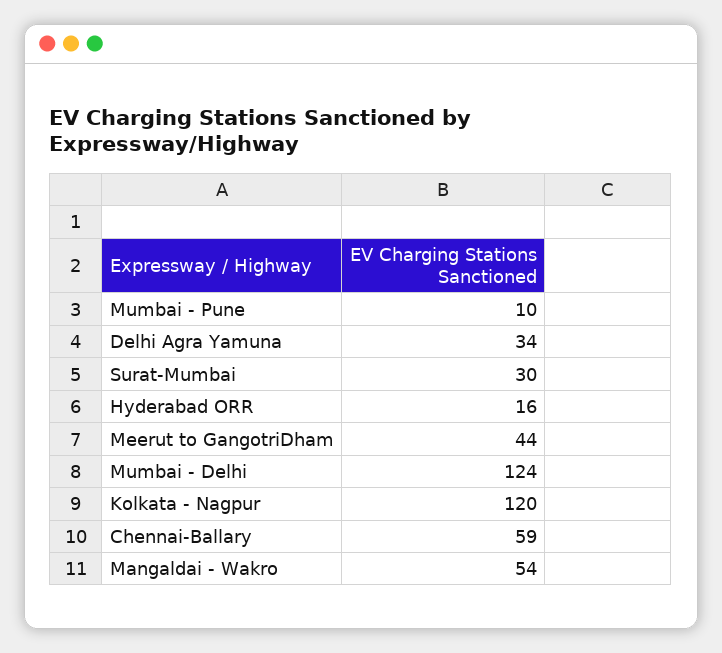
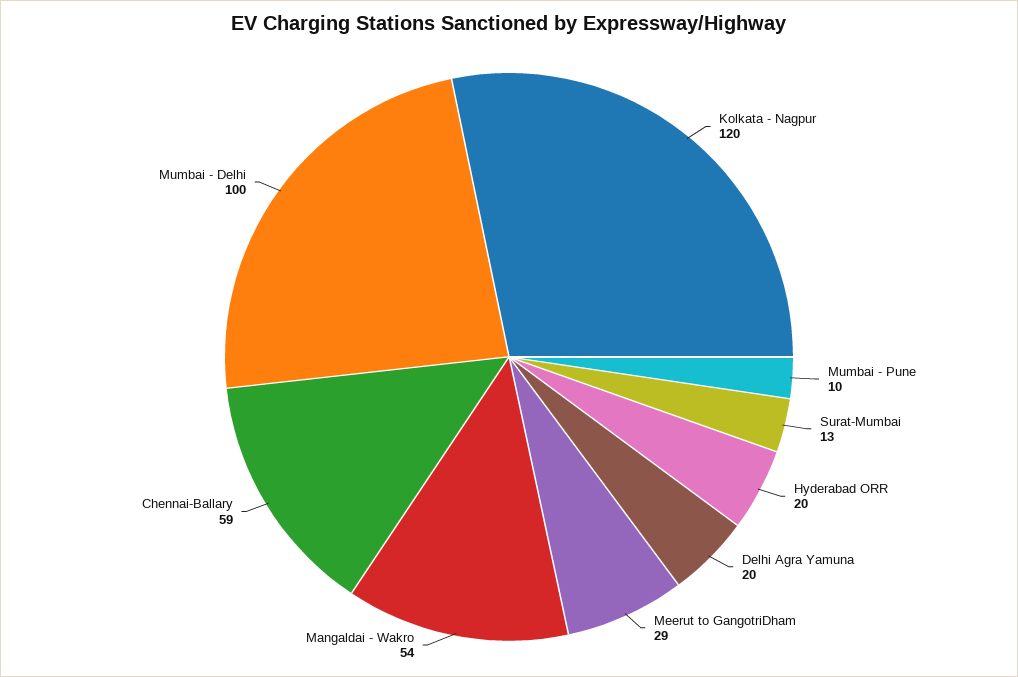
Delhi Agra Yamuna: 34 -> 20
Surat-Mumbai: 30 -> 13
Hyderabad ORR: 16 -> 20
Meerut to GangotriDham: 44 -> 29
Mumbai - Delhi: 124 -> 100

